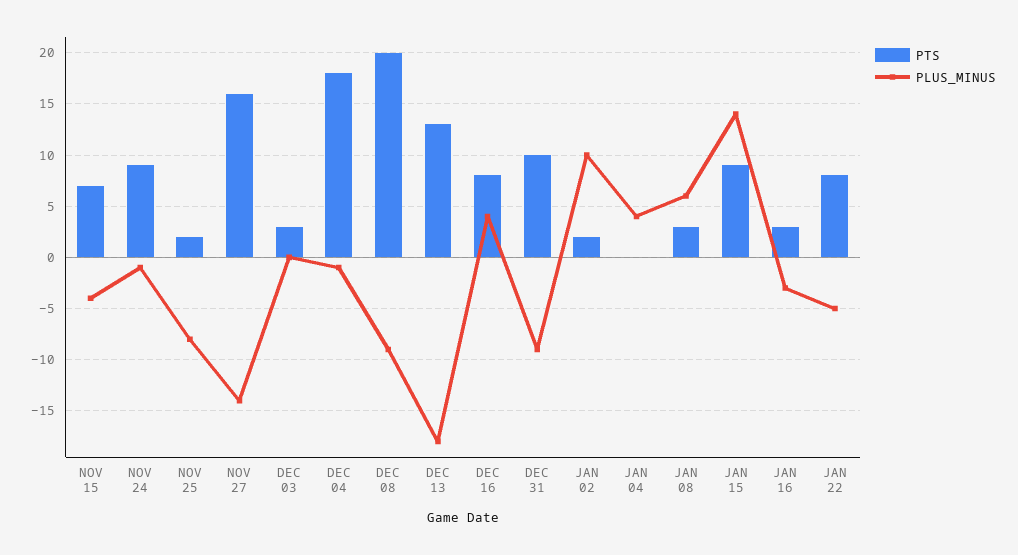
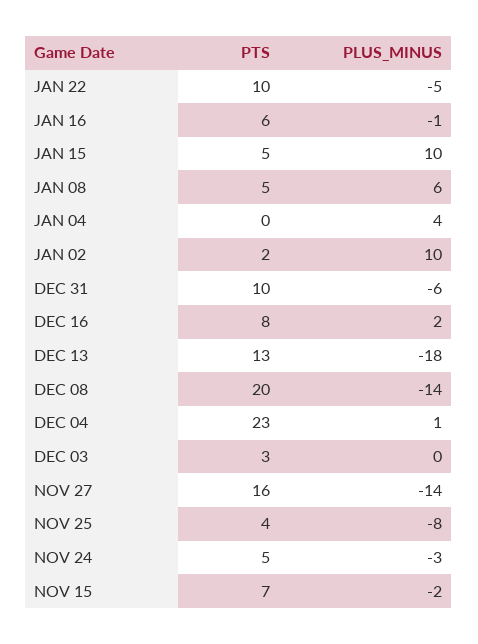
PLUS_MINUS, NOV 15: -4 -> -2
PTS, NOV 24: 9 -> 5
PLUS_MINUS, NOV 24: -1 -> -3
PTS, NOV 25: 2 -> 4
PTS, DEC 04: 18 -> 23
PLUS_MINUS, DEC 04: -1 -> 1
PLUS_MINUS, DEC 08: -9 -> -14
PLUS_MINUS, DEC 16: 4 -> 2
PLUS_MINUS, DEC 31: -9 -> -6
PTS, JAN 08: 3 -> 5
PTS, JAN 15: 9 -> 5
PLUS_MINUS, JAN 15: 14 -> 10
PTS, JAN 16: 3 -> 6
PLUS_MINUS, JAN 16: -3 -> -1
PTS, JAN 22: 8 -> 10

